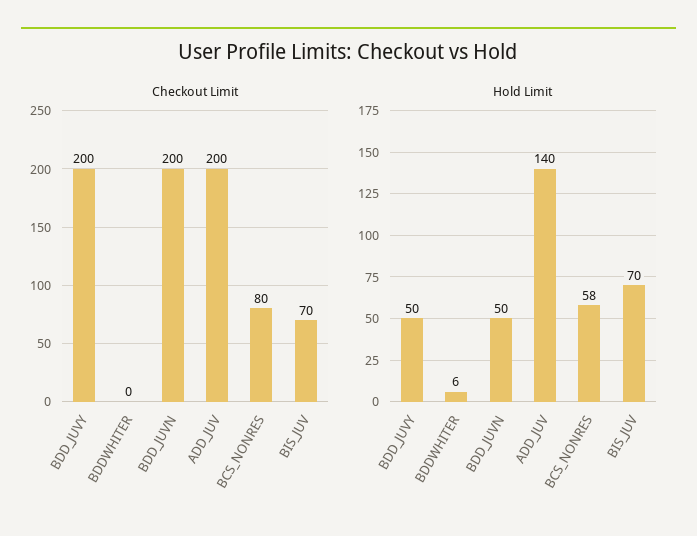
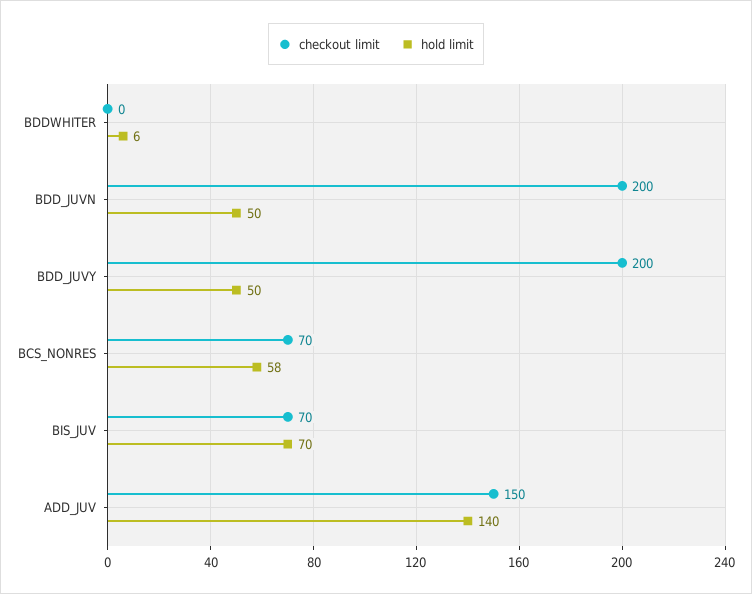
Checkout Limit, ADD_JUV: 200 -> 150
Checkout Limit, BCS_NONRES: 80 -> 70

